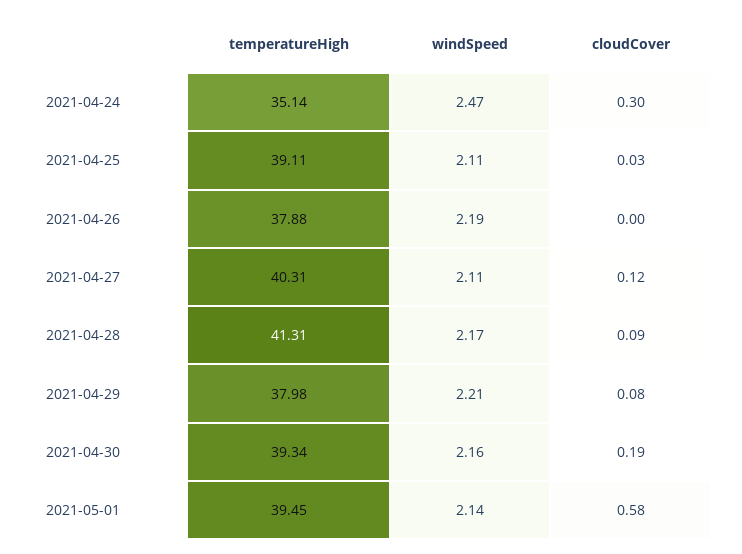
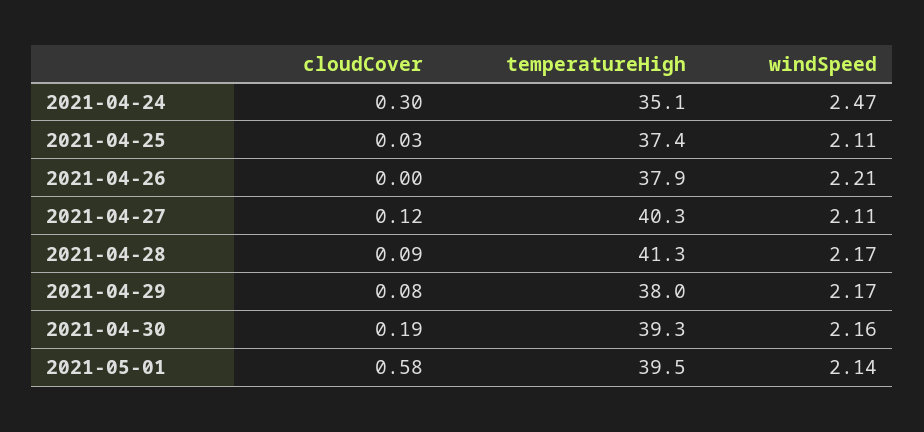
temperatureHigh, 2021-04-25: 39.11 -> 37.4
windSpeed, 2021-04-26: 2.19 -> 2.21
windSpeed, 2021-04-29: 2.21 -> 2.17

